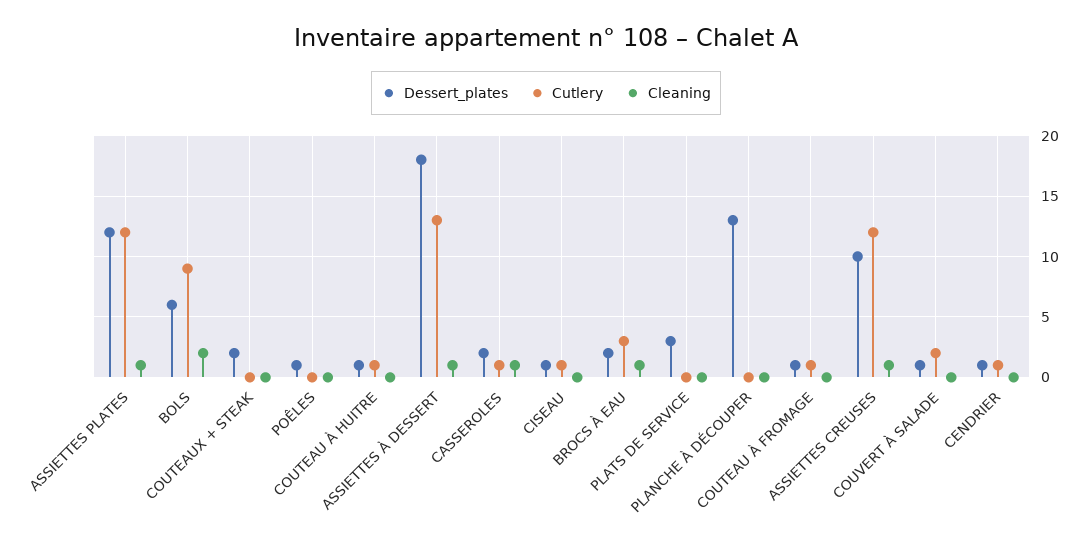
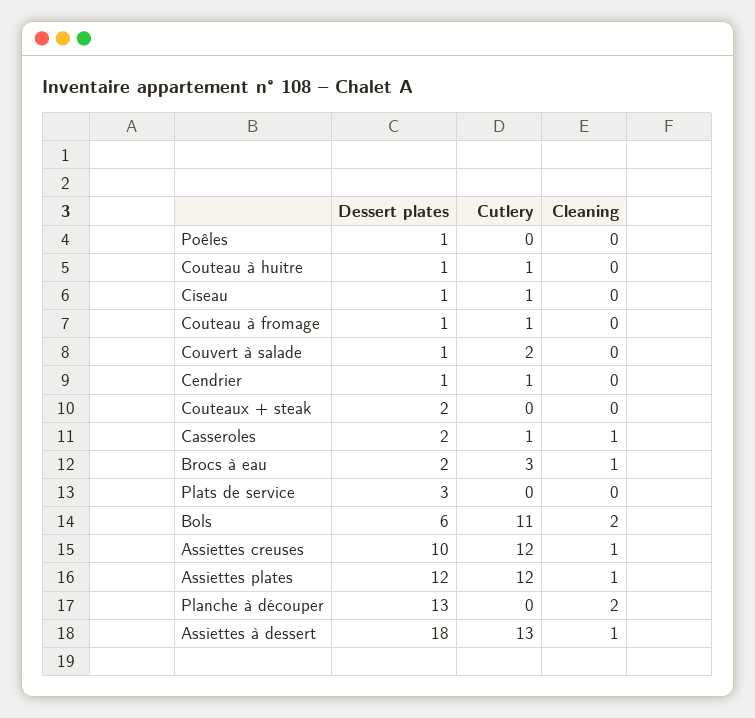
Cutlery, BOLS: 9 -> 11
Cleaning, PLANCHE À DÉCOUPER: 0 -> 2

